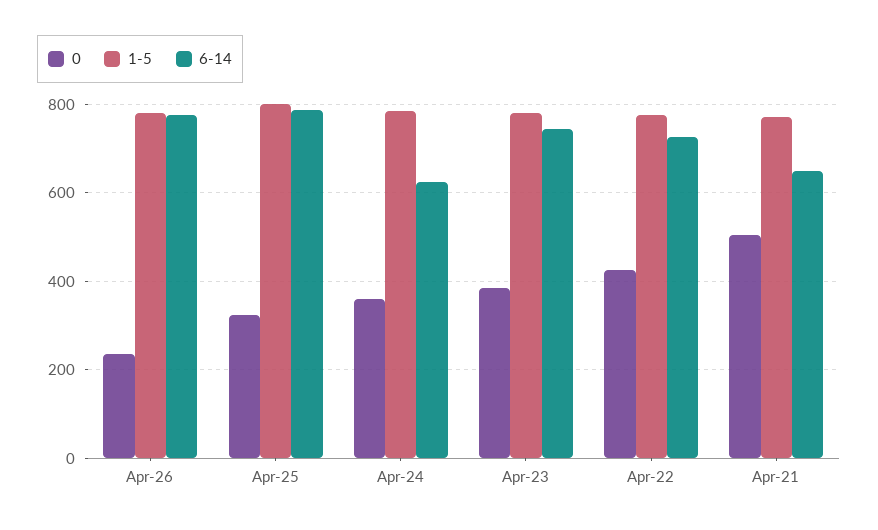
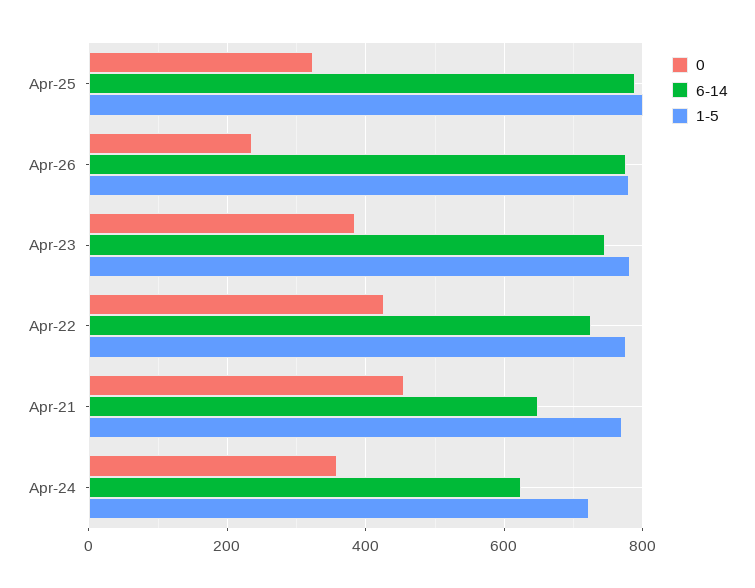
1-5, Apr-24: 780 -> 720
0, Apr-21: 500 -> 460

